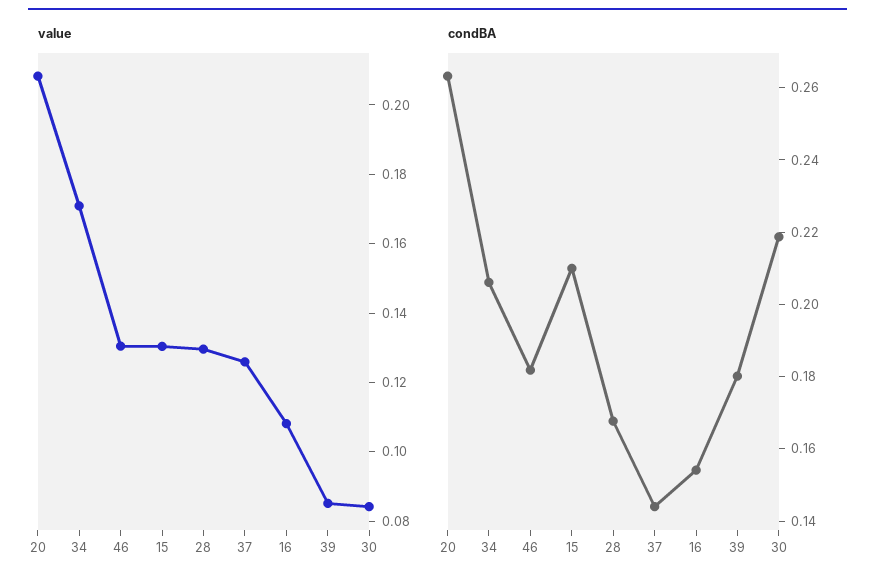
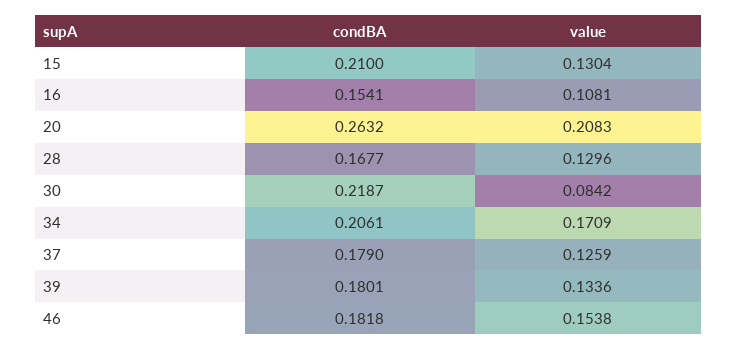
value, 46: 0.13 -> 0.1538
value, 39: 0.085 -> 0.1336
condBA, 37: 0.145 -> 0.179

